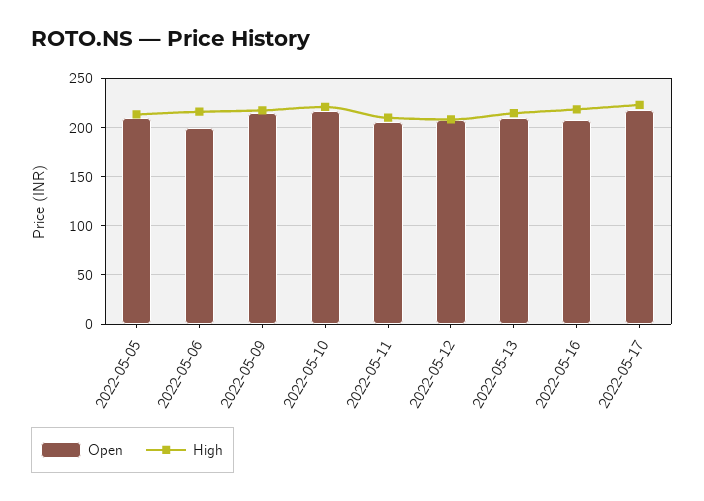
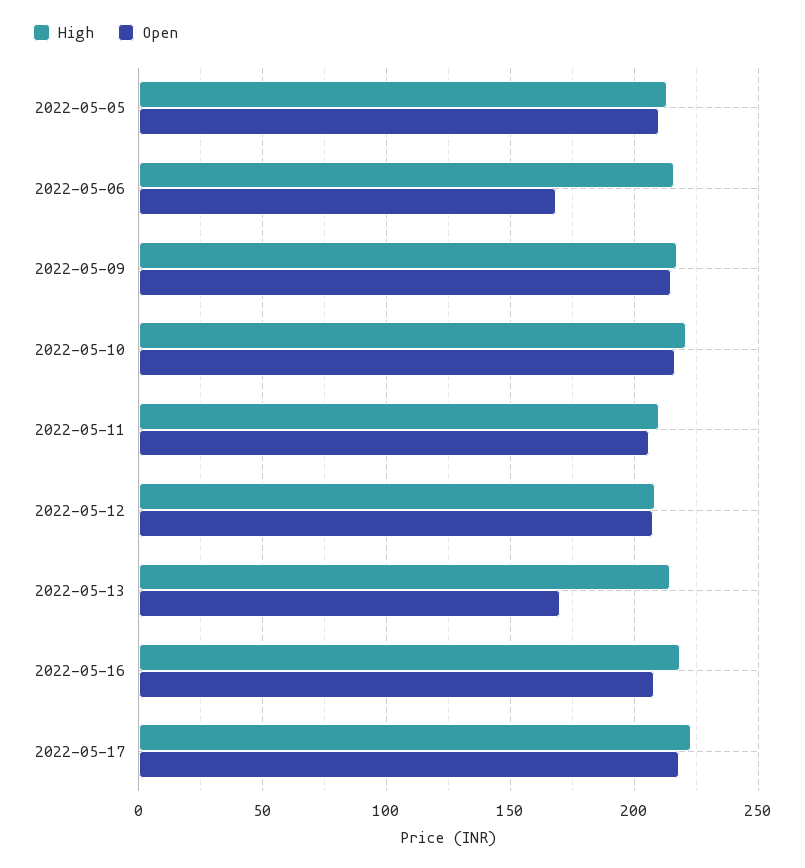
Open, 2022-05-06: 200 -> 170
Open, 2022-05-13: 210 -> 170

